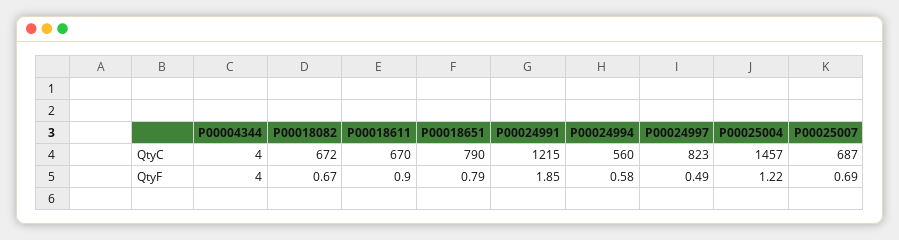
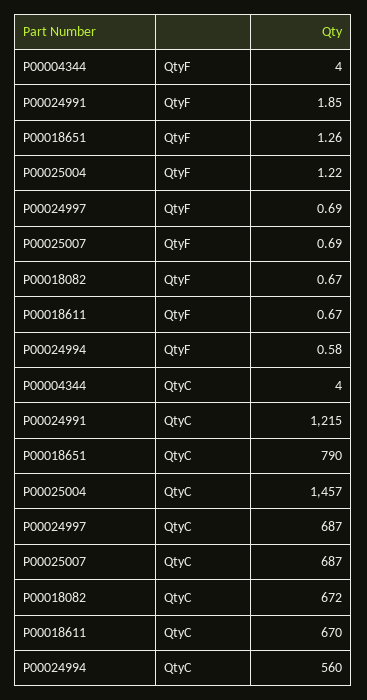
P00024997, QtyC: 823 -> 687
P00018611, QtyF: 0.9 -> 0.67
P00018651, QtyF: 0.79 -> 1.26
P00024997, QtyF: 0.49 -> 0.69

